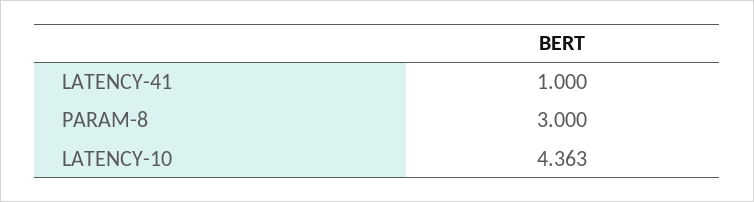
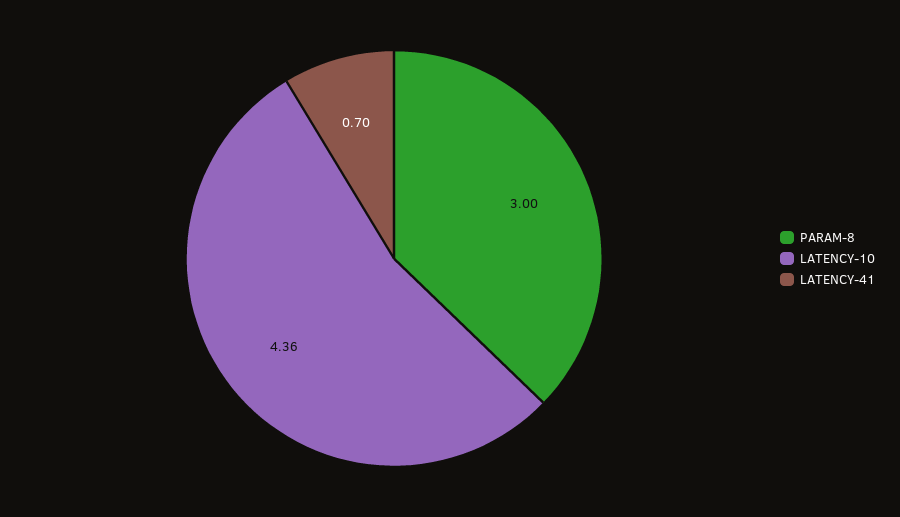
LATENCY-41: 1 -> 0.7

